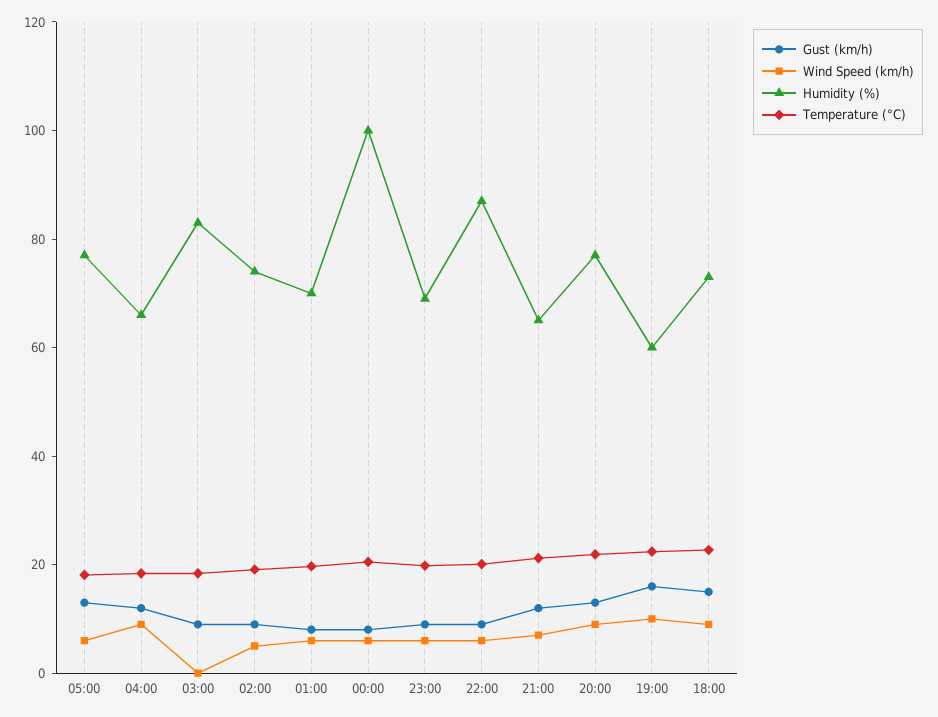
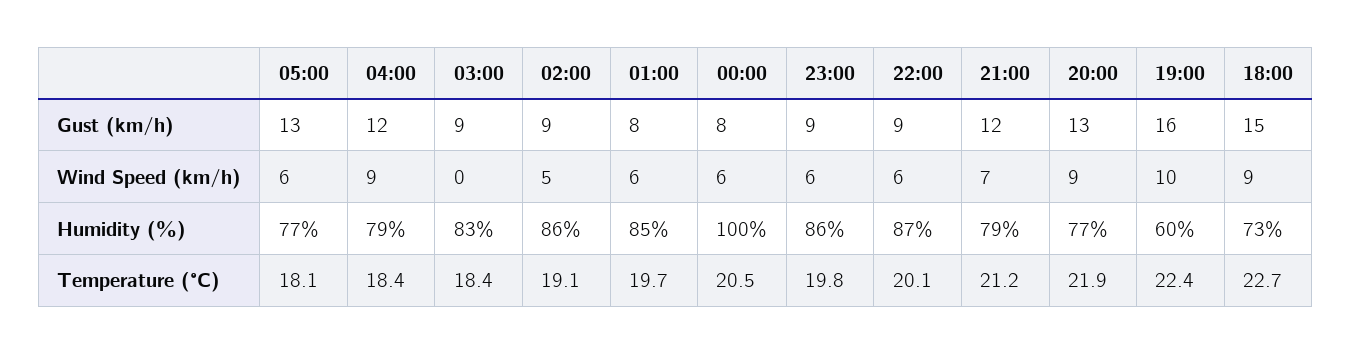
Humidity (%), 04:00: 65 -> 79
Humidity (%), 02:00: 75 -> 86
Humidity (%), 01:00: 70 -> 85
Humidity (%), 23:00: 70 -> 86
Humidity (%), 21:00: 65 -> 79

